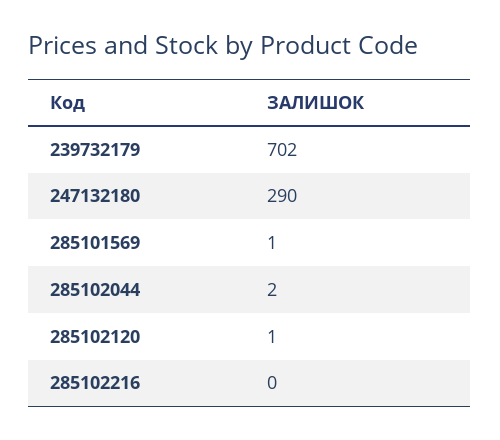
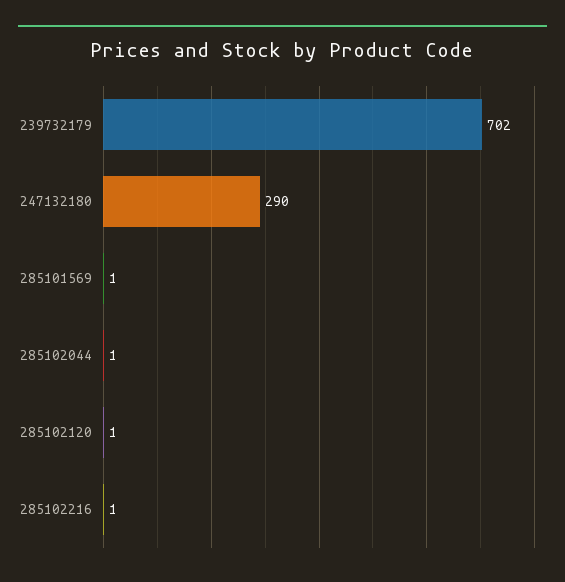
285102044: 2 -> 1
285102216: 0 -> 1

